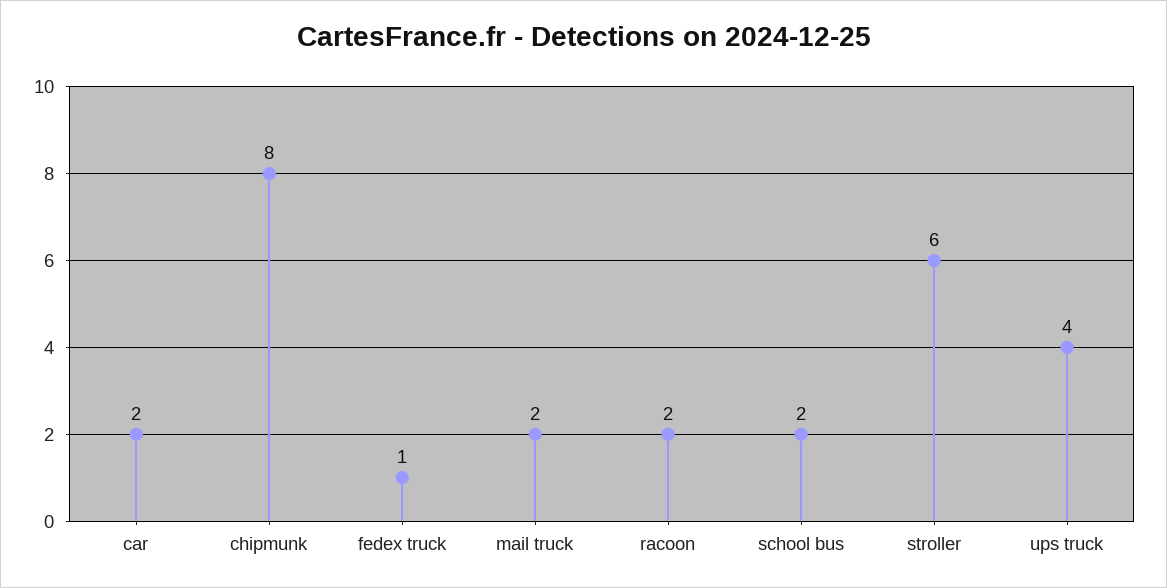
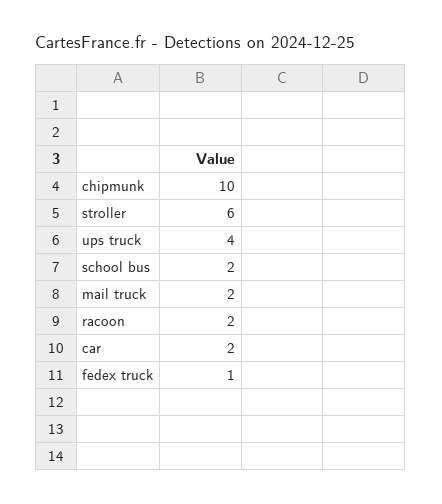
chipmunk: 8 -> 10

